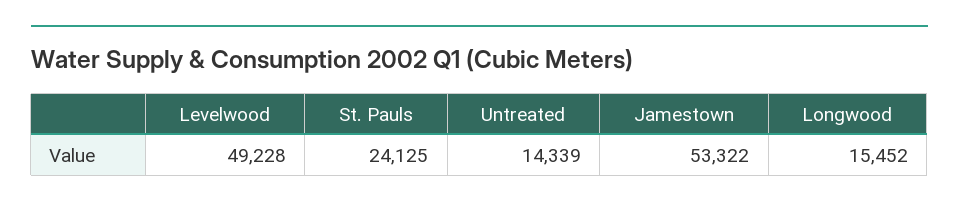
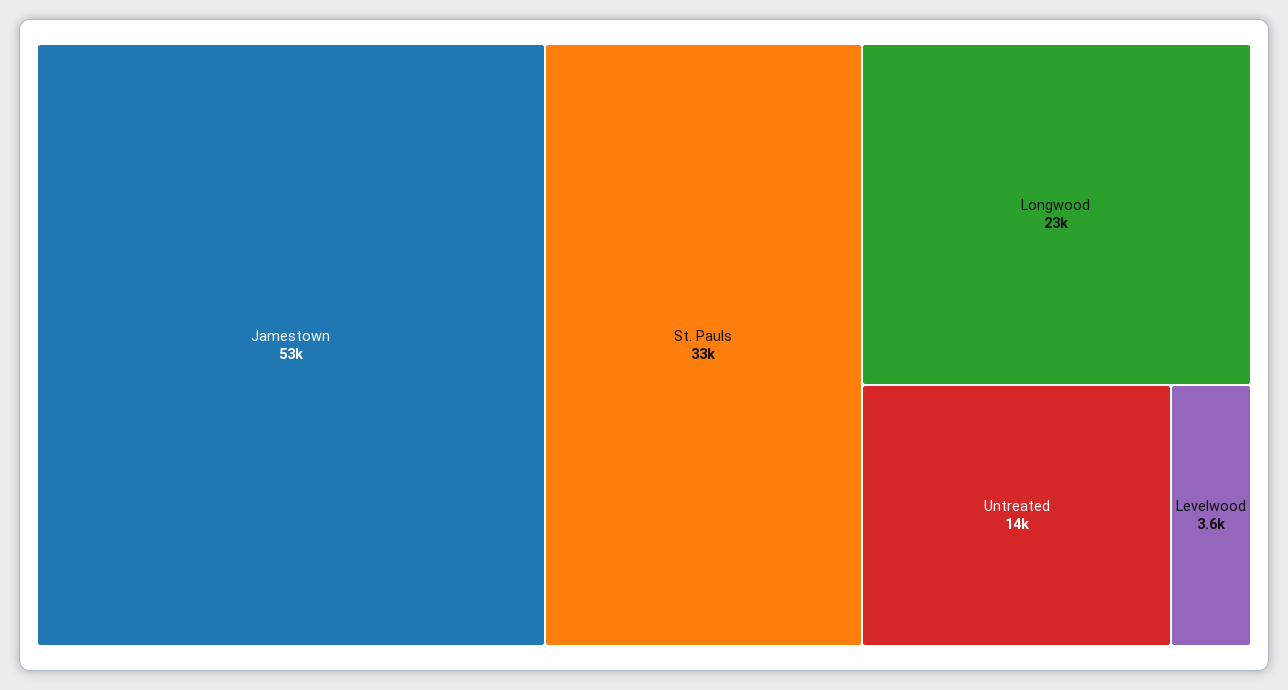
Levelwood: 49228 -> 3600
St. Pauls: 24125 -> 33000
Longwood: 15452 -> 23000

